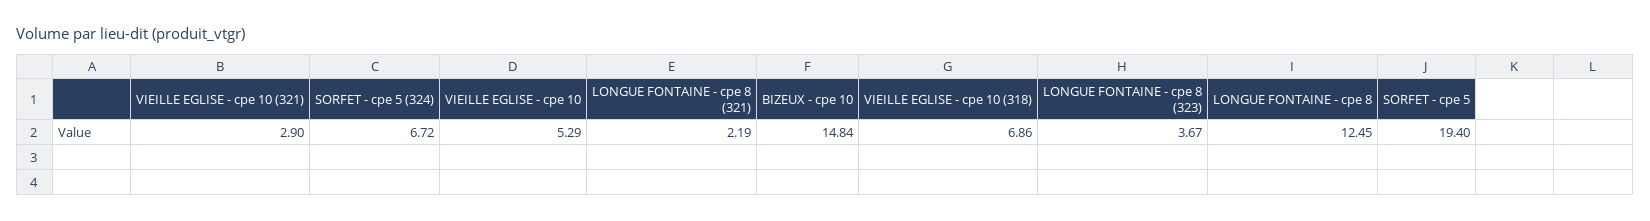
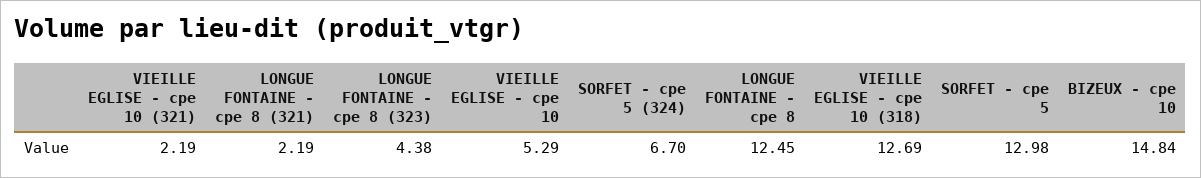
VIEILLE EGLISE - cpe 10 (321): 2.9 -> 2.19
SORFET - cpe 5 (324): 6.72 -> 6.7
VIEILLE EGLISE - cpe 10 (318): 6.86 -> 12.69
LONGUE FONTAINE - cpe 8 (323): 3.67 -> 4.38
SORFET - cpe 5: 19.4 -> 12.98

